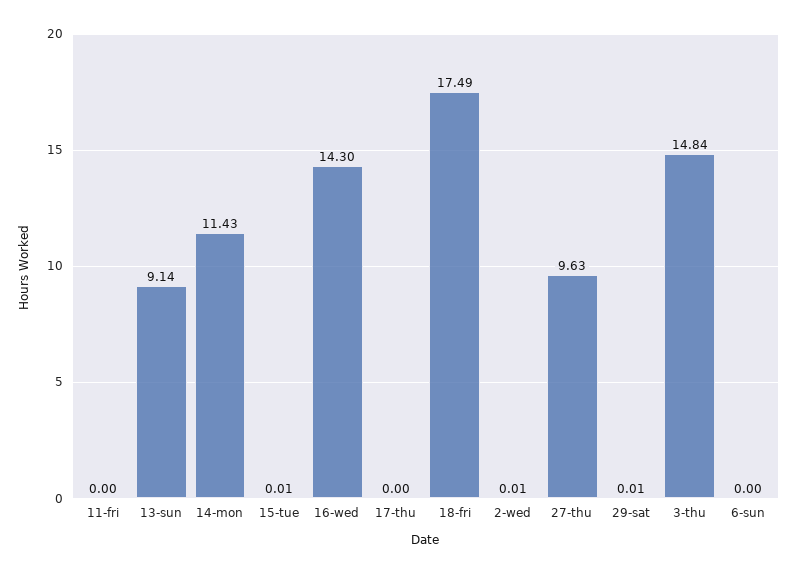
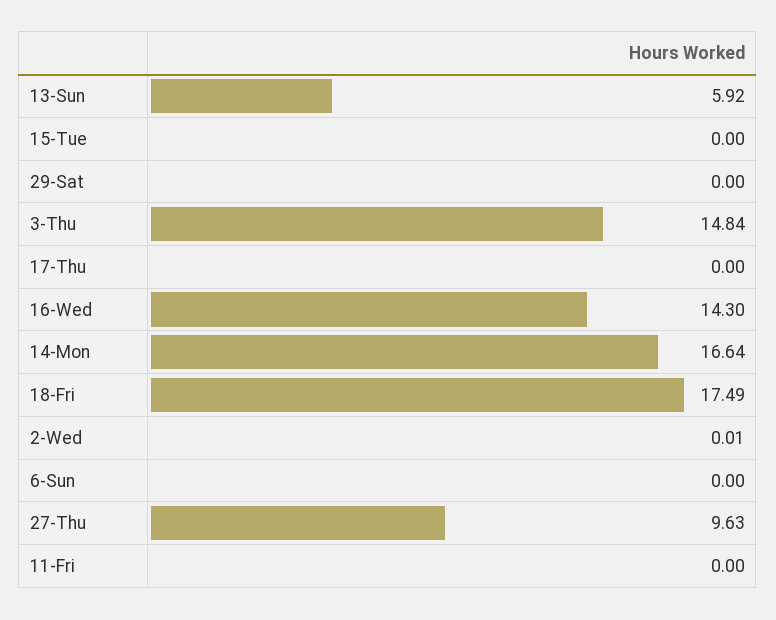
13-sun: 9.14 -> 5.92
14-mon: 11.43 -> 16.64
15-tue: 0.01 -> 0
29-sat: 0.01 -> 0

